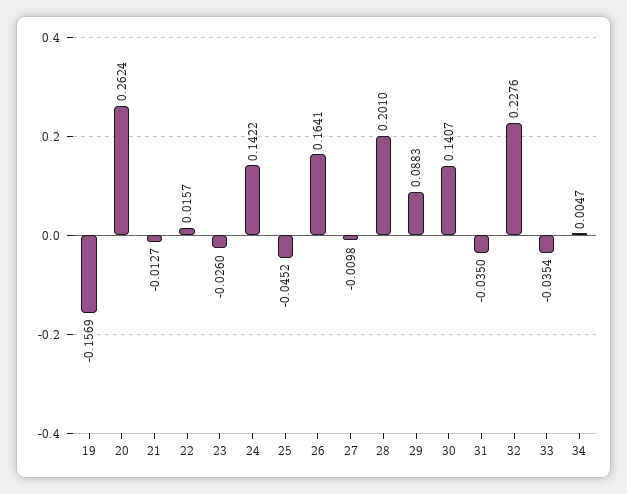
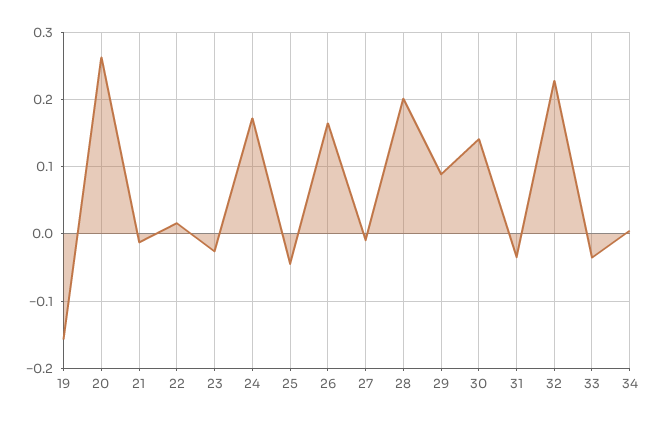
24: 0.1422 -> 0.17

